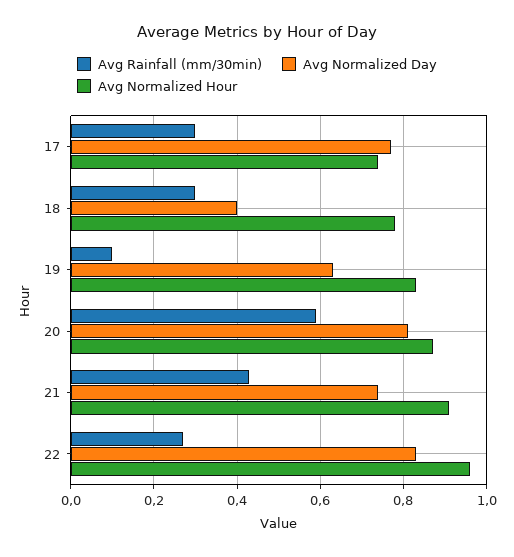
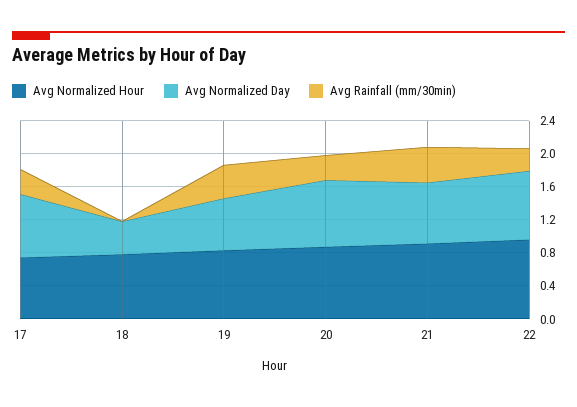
Avg Rainfall (mm/30min), 18: 0.3 -> 0
Avg Rainfall (mm/30min), 19: 0.1 -> 0.4
Avg Rainfall (mm/30min), 20: 0.6 -> 0.3

